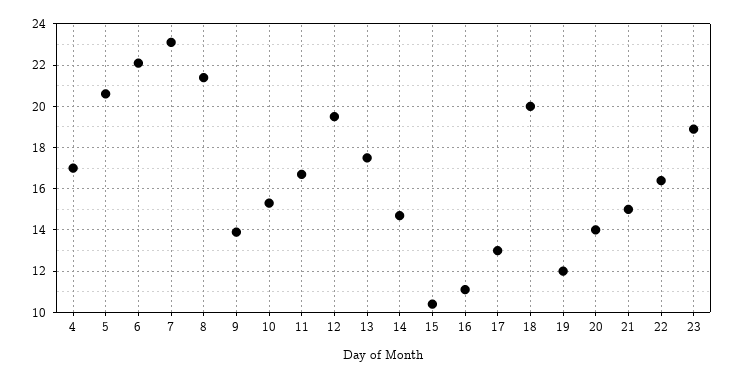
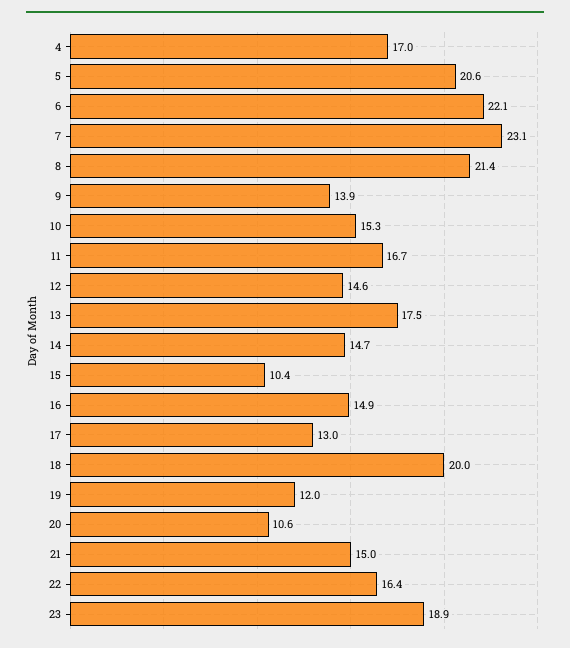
12: 19.5 -> 14.6
16: 11 -> 14.9
20: 14 -> 10.6

